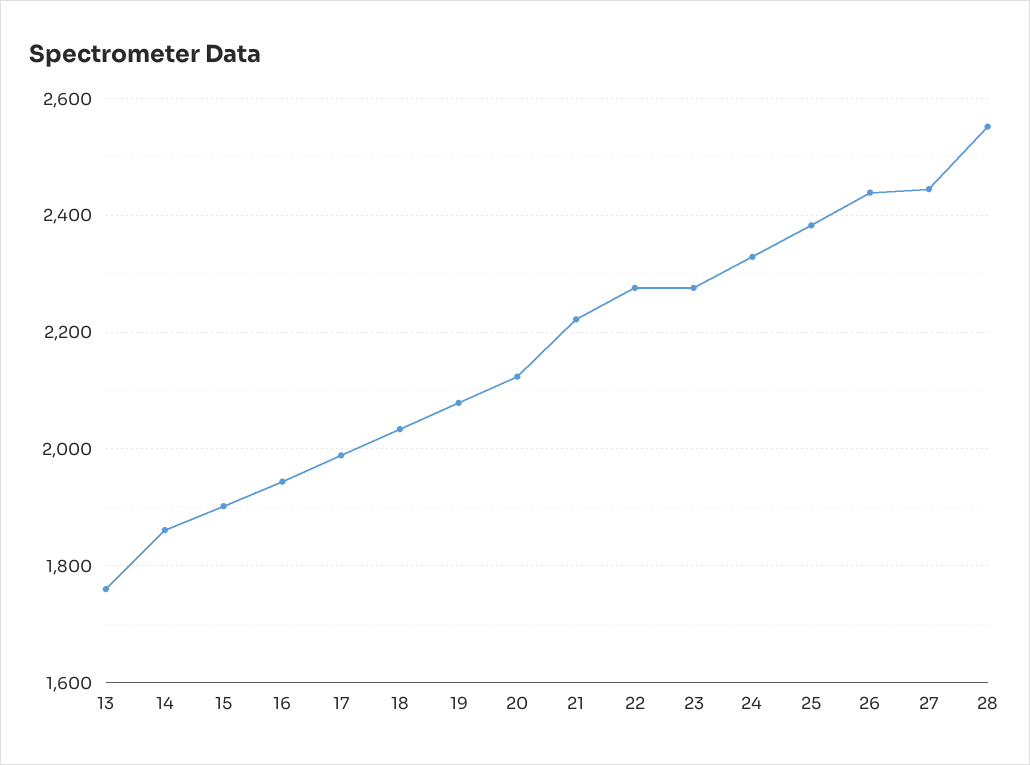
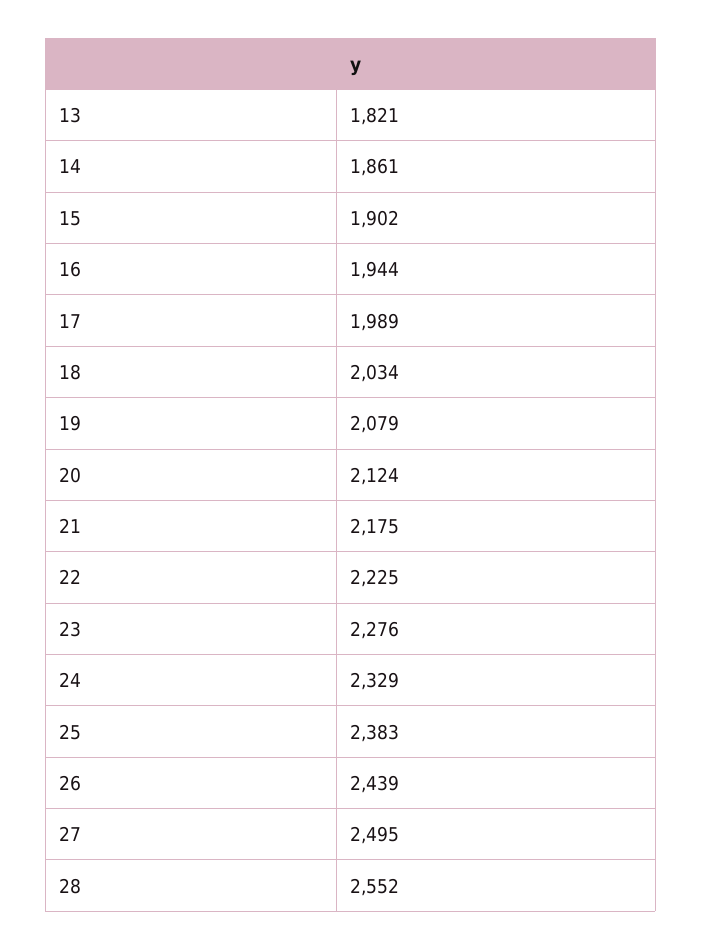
13: 1760 -> 1821
21: 2220 -> 2175
22: 2280 -> 2225
27: 2440 -> 2495

